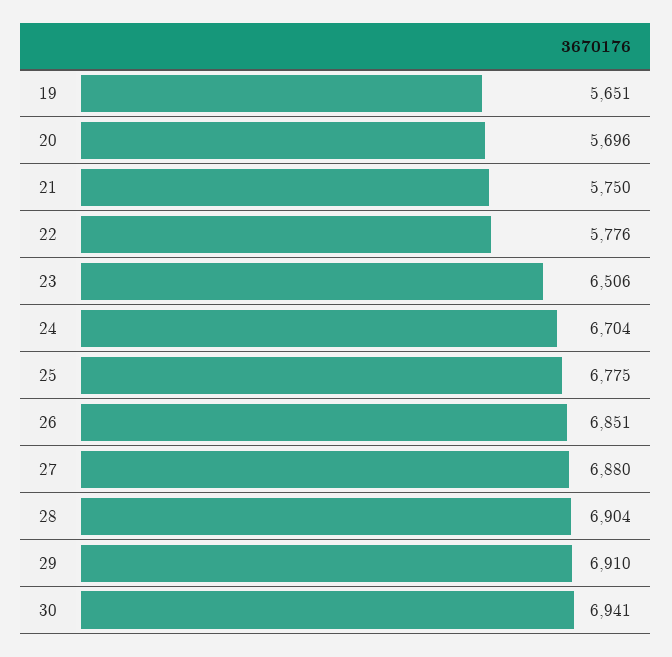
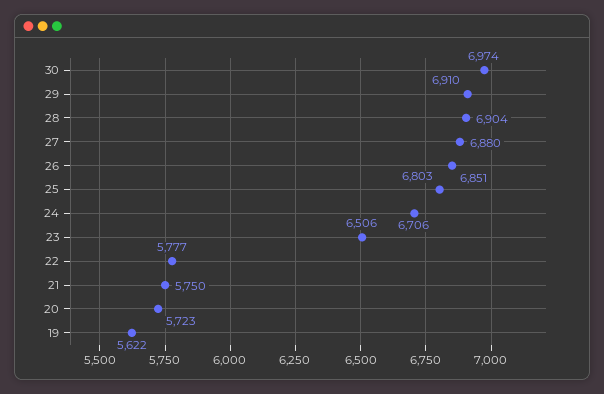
19: 5651 -> 5622
20: 5696 -> 5723
22: 5776 -> 5777
24: 6704 -> 6706
25: 6775 -> 6803
30: 6941 -> 6974

